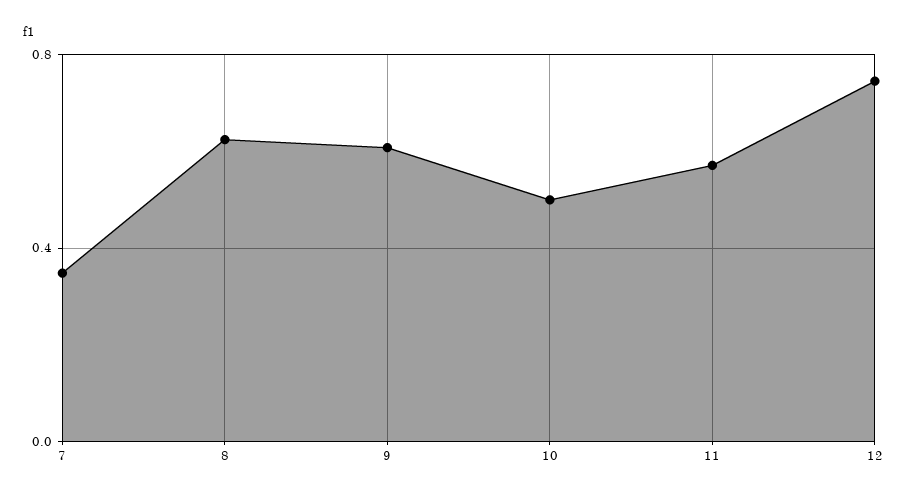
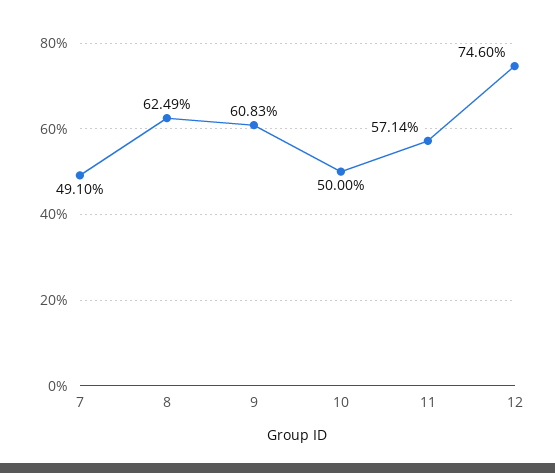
7: 0.35 -> 0.491

